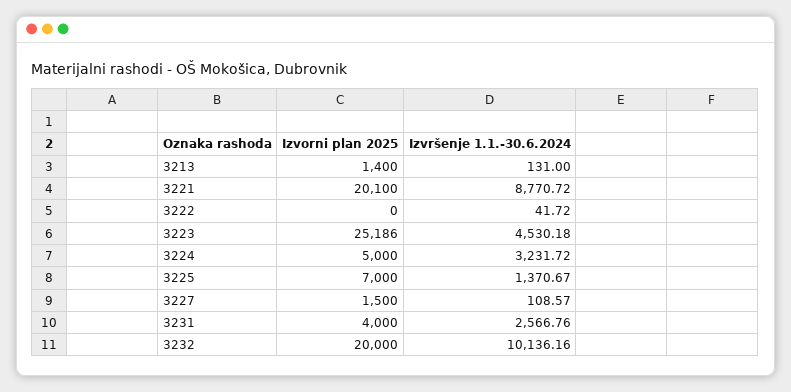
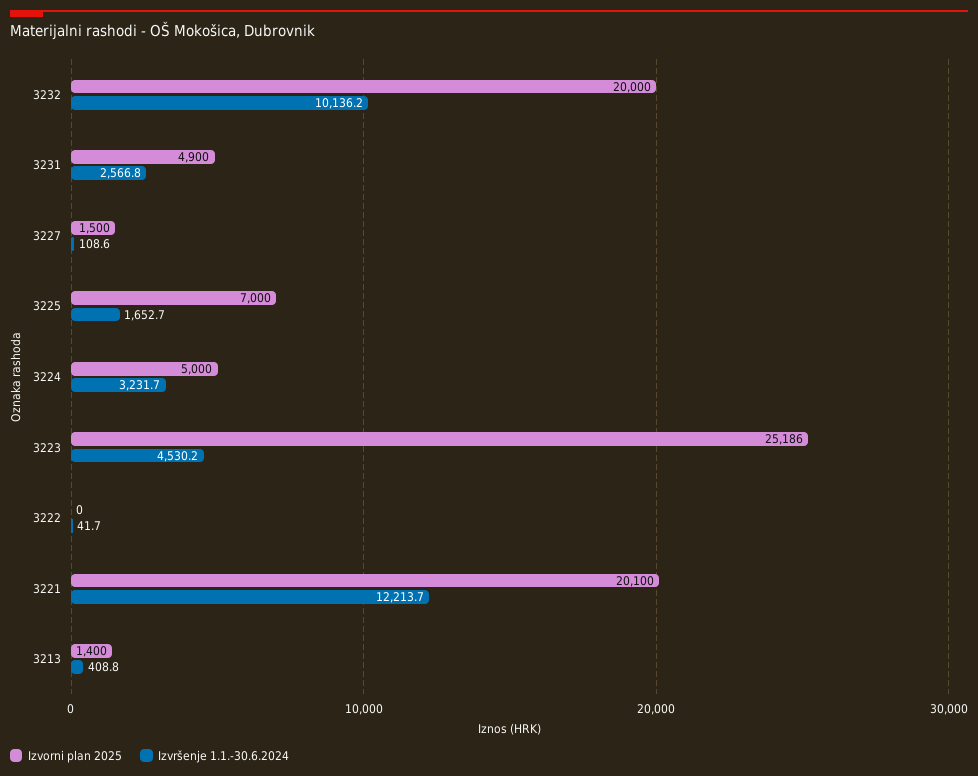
Izvršenje 1.1.-30.6.2024, 3213: 131 -> 408.8
Izvršenje 1.1.-30.6.2024, 3221: 8770.72 -> 12213.7
Izvršenje 1.1.-30.6.2024, 3225: 1370.67 -> 1652.7
Izvorni plan 2025, 3231: 4000 -> 4900

